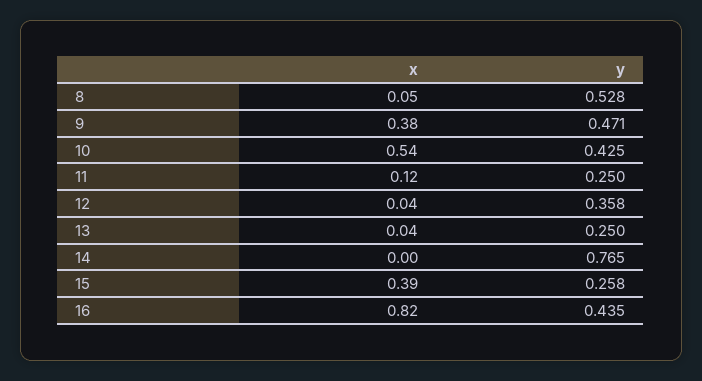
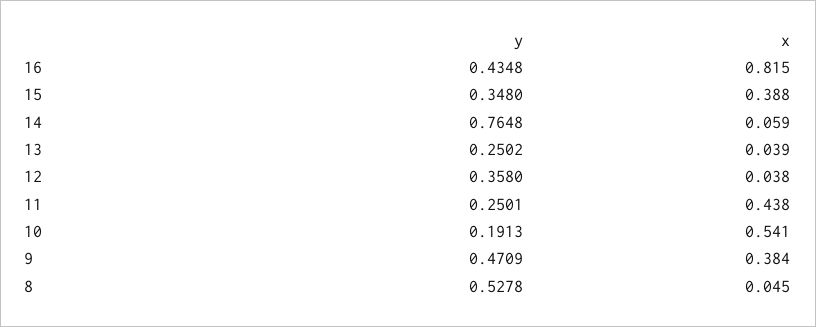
y, 10: 0.425 -> 0.1913
x, 11: 0.12 -> 0.438
x, 14: 0 -> 0.059
y, 15: 0.258 -> 0.348

